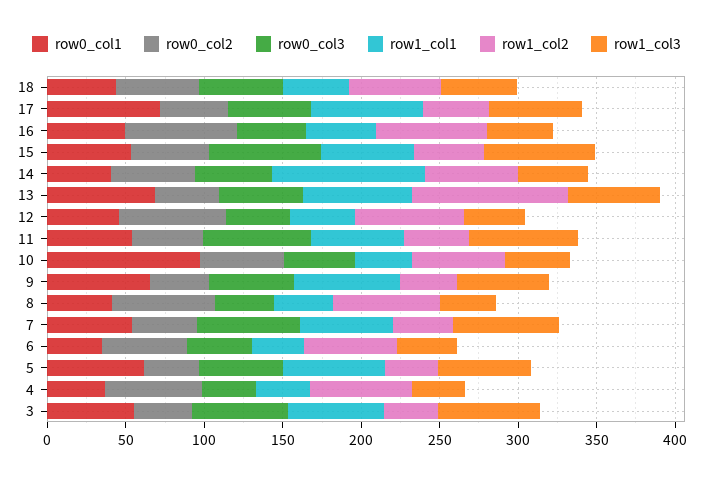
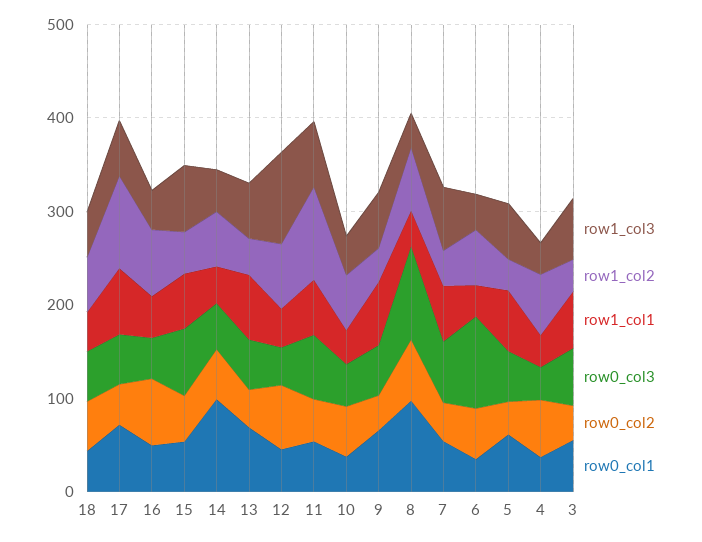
row1_col2, 17: 40 -> 100
row0_col1, 14: 40 -> 100
row1_col1, 14: 100 -> 40
row1_col2, 13: 100 -> 40
row1_col3, 12: 40 -> 100
row1_col2, 11: 40 -> 100
row0_col1, 10: 100 -> 40
row0_col1, 8: 40 -> 100
row0_col3, 8: 40 -> 100
row0_col3, 6: 40 -> 100

